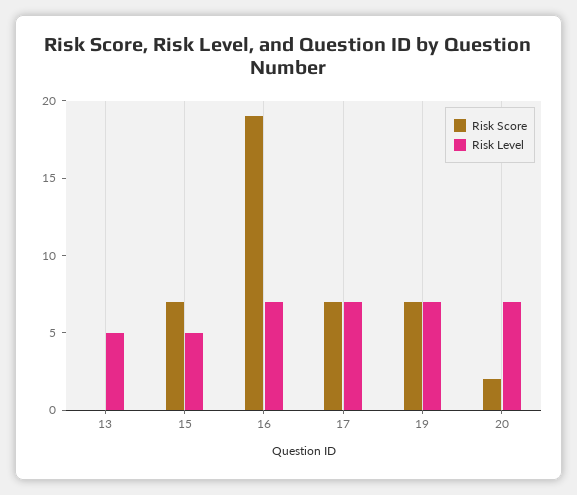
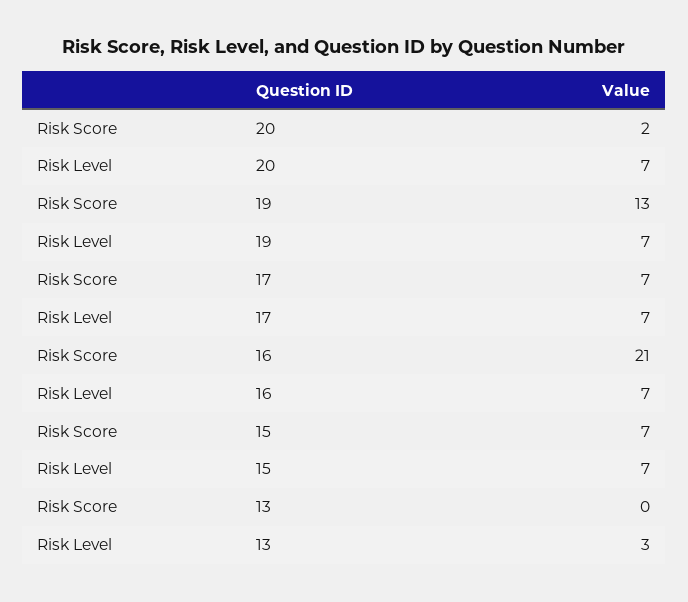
Risk Level, 13: 5 -> 3
Risk Level, 15: 5 -> 7
Risk Score, 16: 19 -> 21
Risk Score, 19: 7 -> 13

